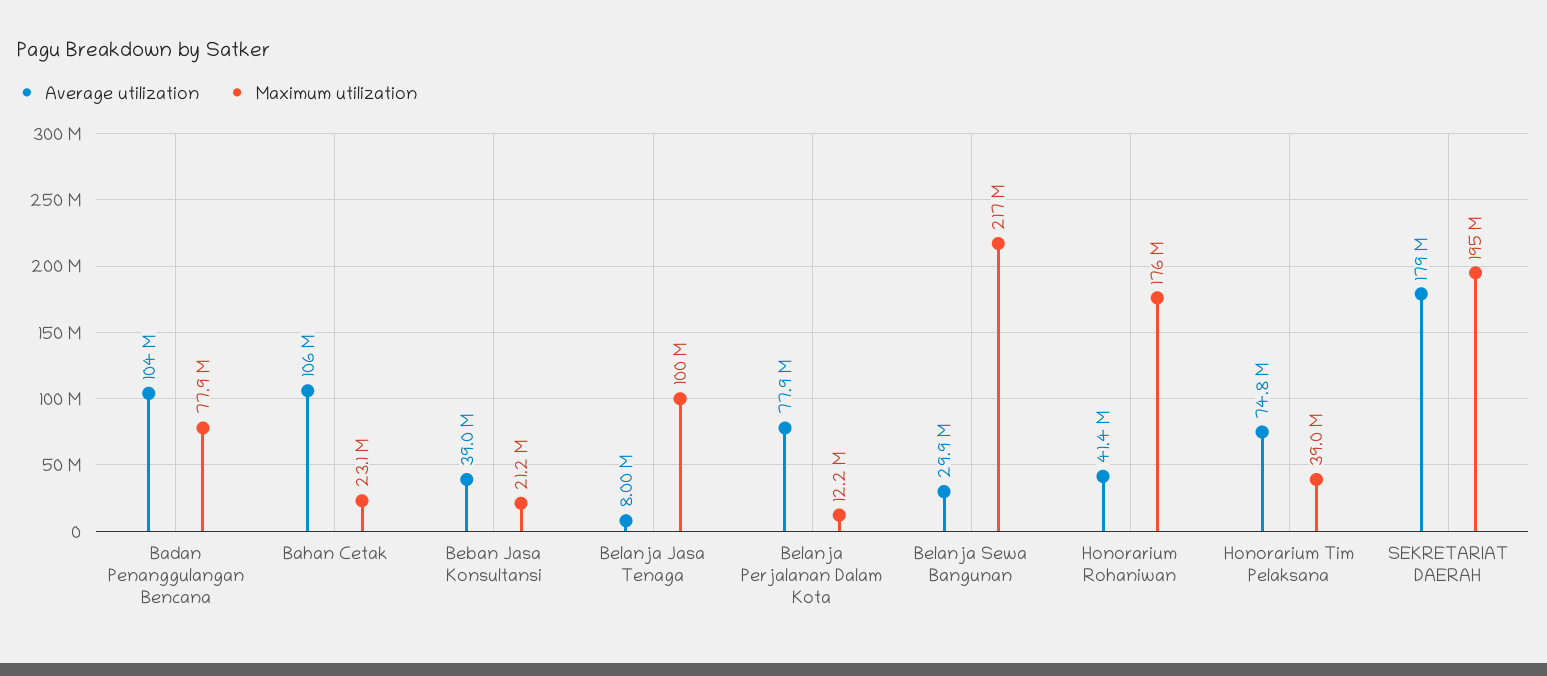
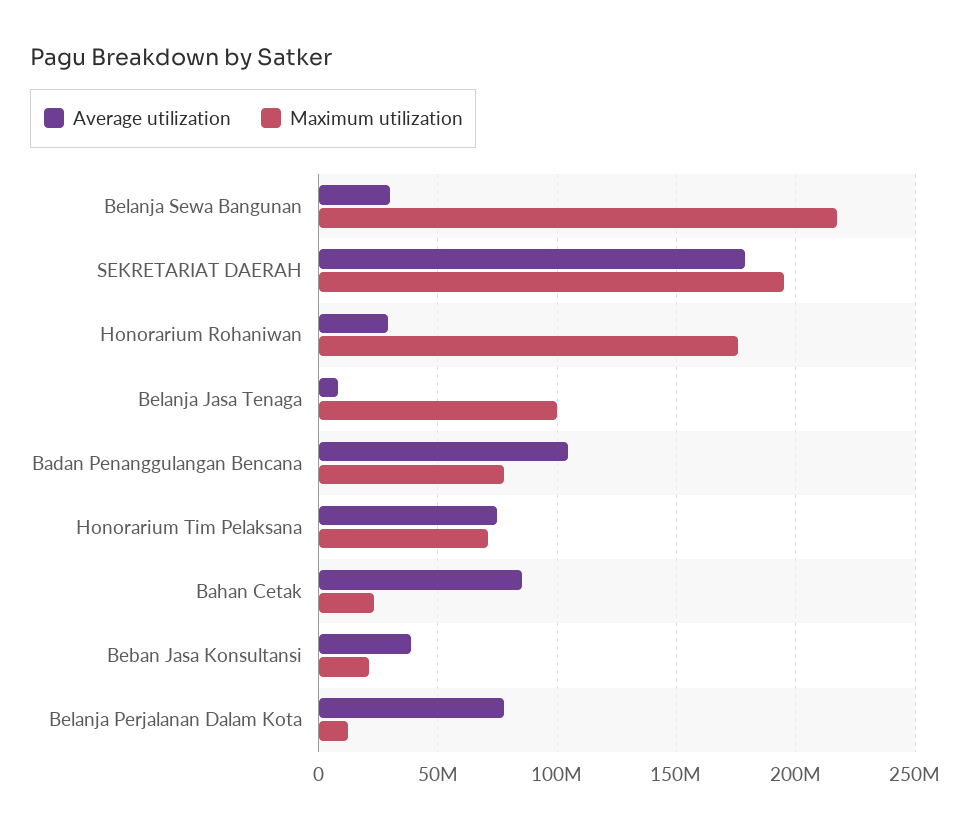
Average utilization, Bahan Cetak: 106000000 -> 85000000
Average utilization, Honorarium Rohaniwan: 41400000 -> 30000000
Maximum utilization, Honorarium Tim Pelaksana: 39000000 -> 70000000

